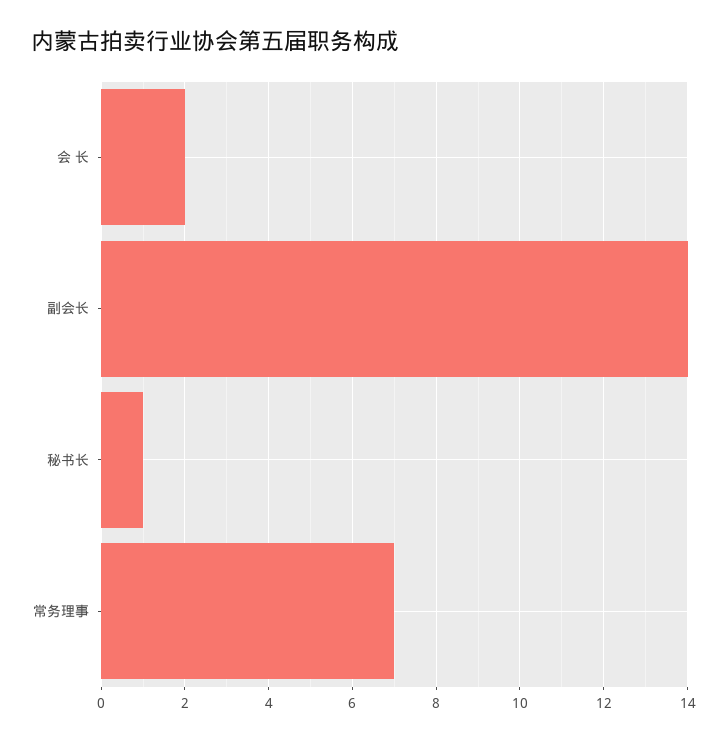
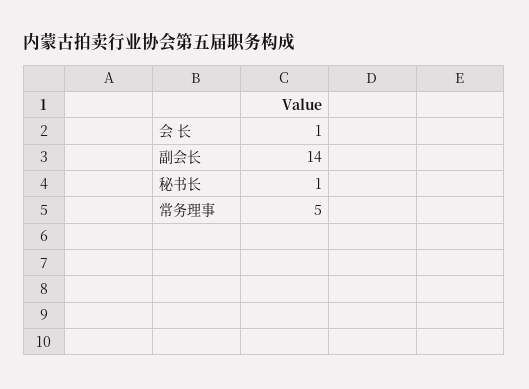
会 长: 2 -> 1
常务理事: 7 -> 5

